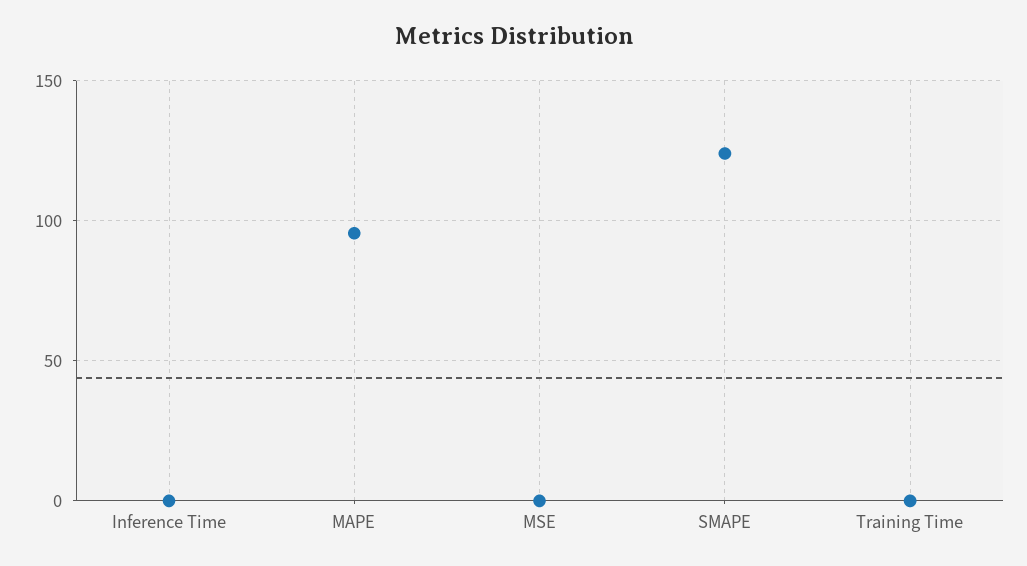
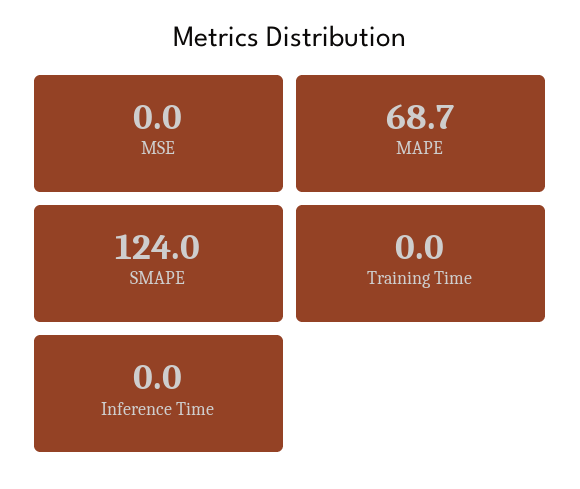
MAPE: 95 -> 68.7

